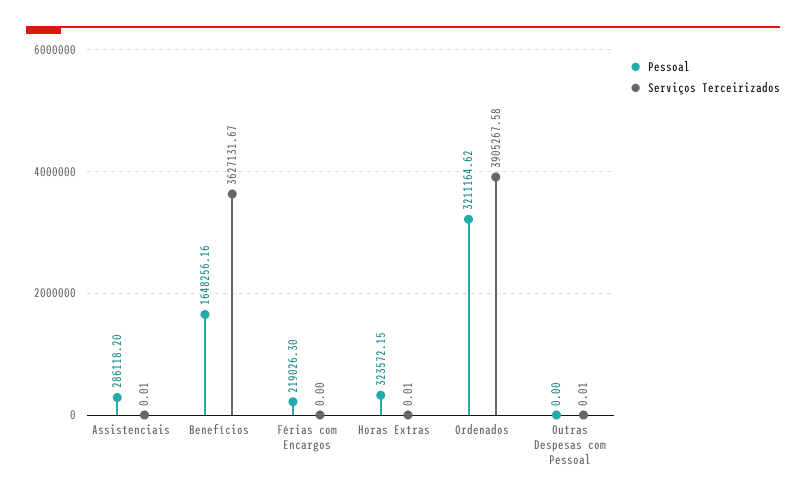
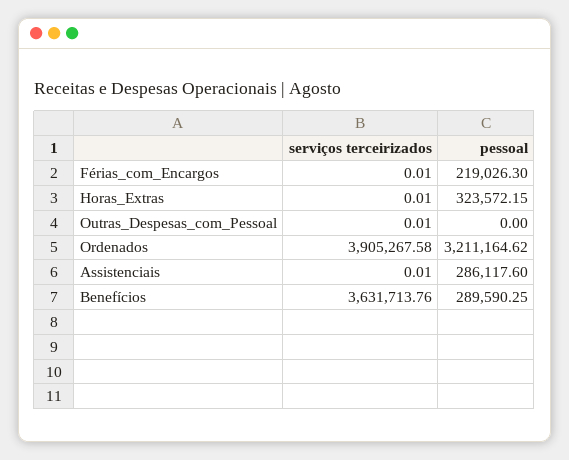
Pessoal, Assistenciais: 286118.2 -> 286117.6
Pessoal, Benefícios: 1648256.16 -> 289590.25
Serviços Terceirizados, Benefícios: 3627131.67 -> 3631713.76
Serviços Terceirizados, Férias com Encargos: 0 -> 0.01

